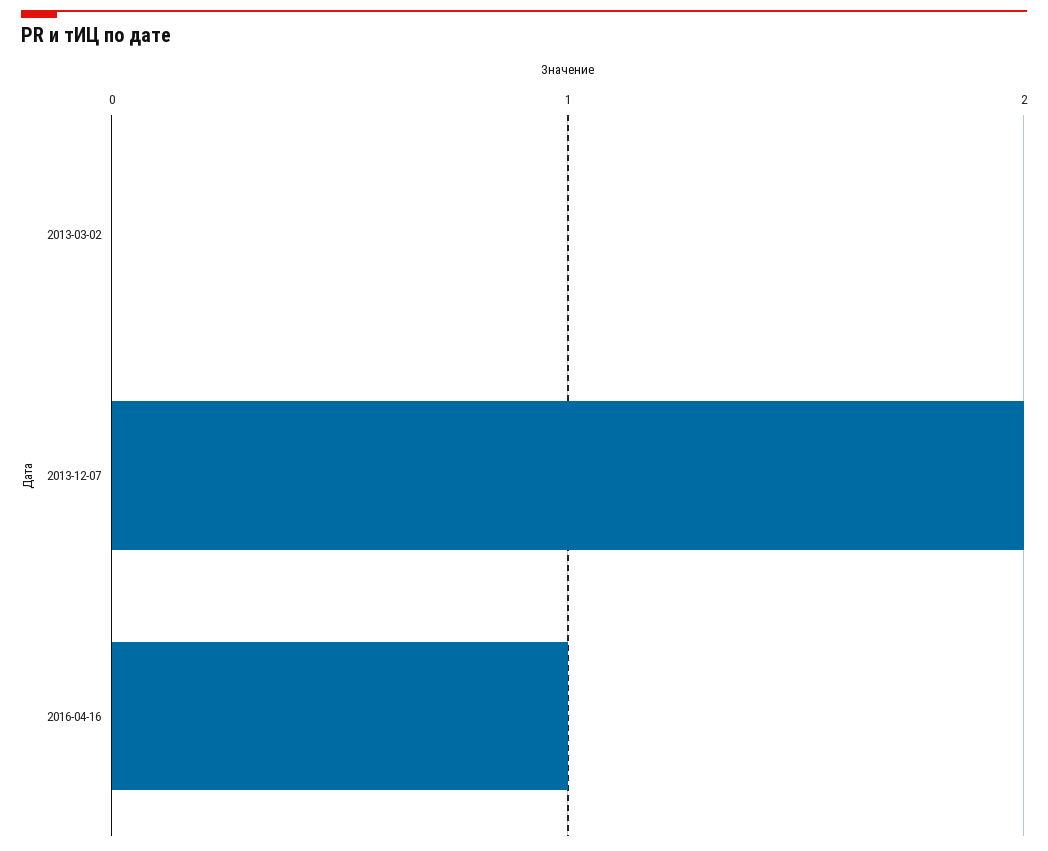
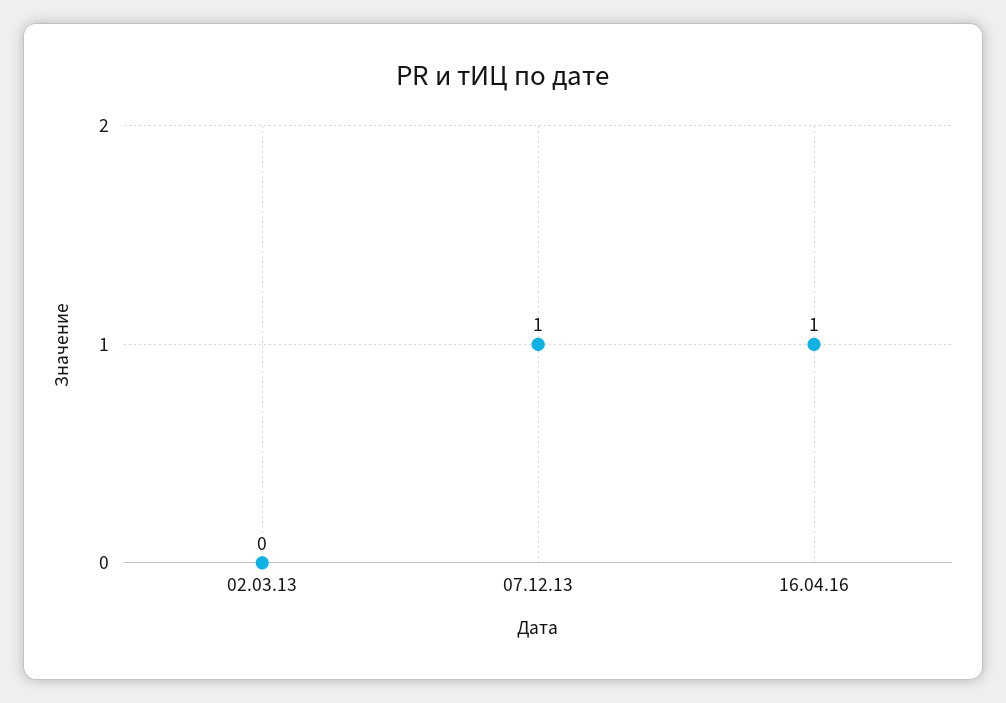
2013-12-07: 2 -> 1

